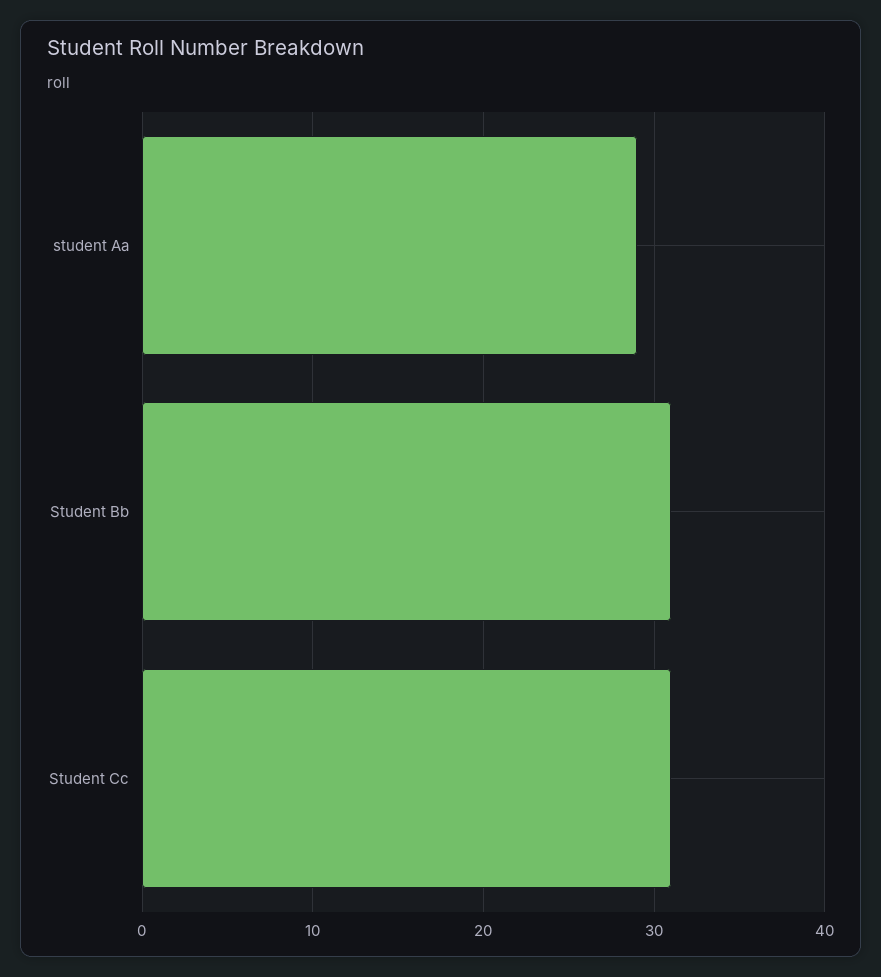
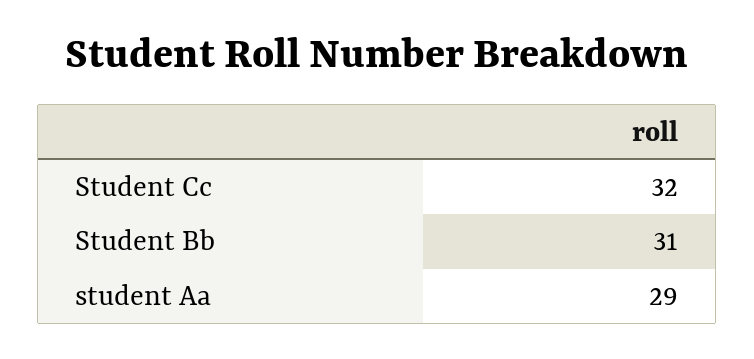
Student Cc: 31 -> 32

